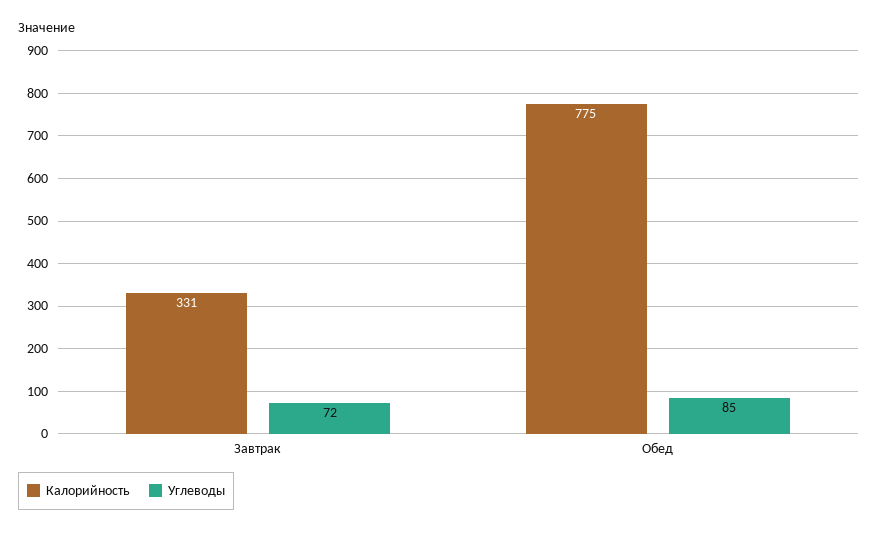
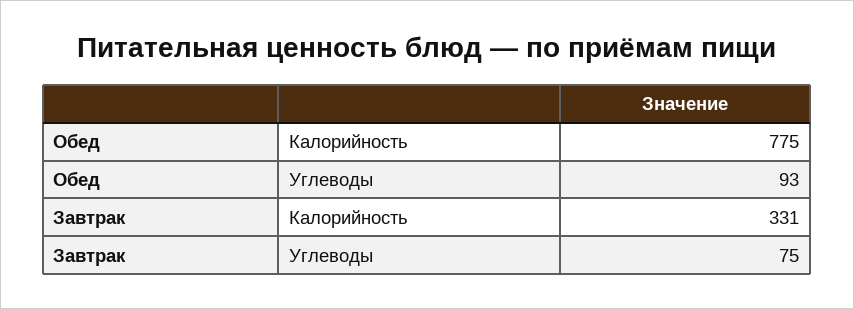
Углеводы, Завтрак: 72 -> 75
Углеводы, Обед: 85 -> 93

